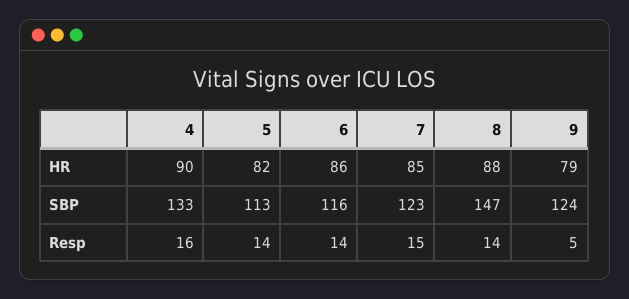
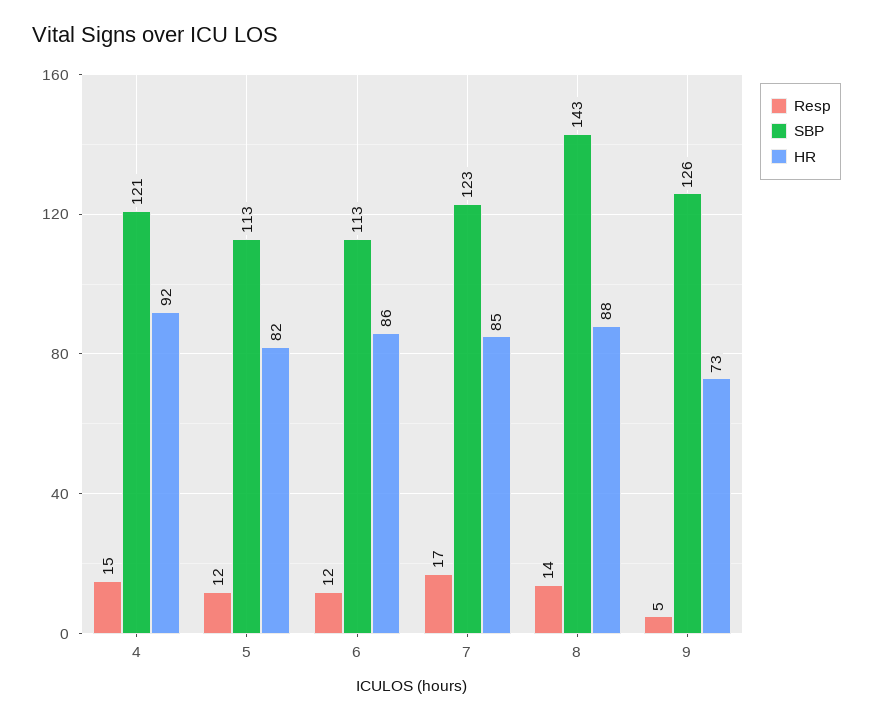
HR, 4: 90 -> 92
HR, 9: 79 -> 73
SBP, 4: 133 -> 121
SBP, 6: 116 -> 113
SBP, 8: 147 -> 143
SBP, 9: 124 -> 126
Resp, 4: 16 -> 15
Resp, 5: 14 -> 12
Resp, 6: 14 -> 12
Resp, 7: 15 -> 17

